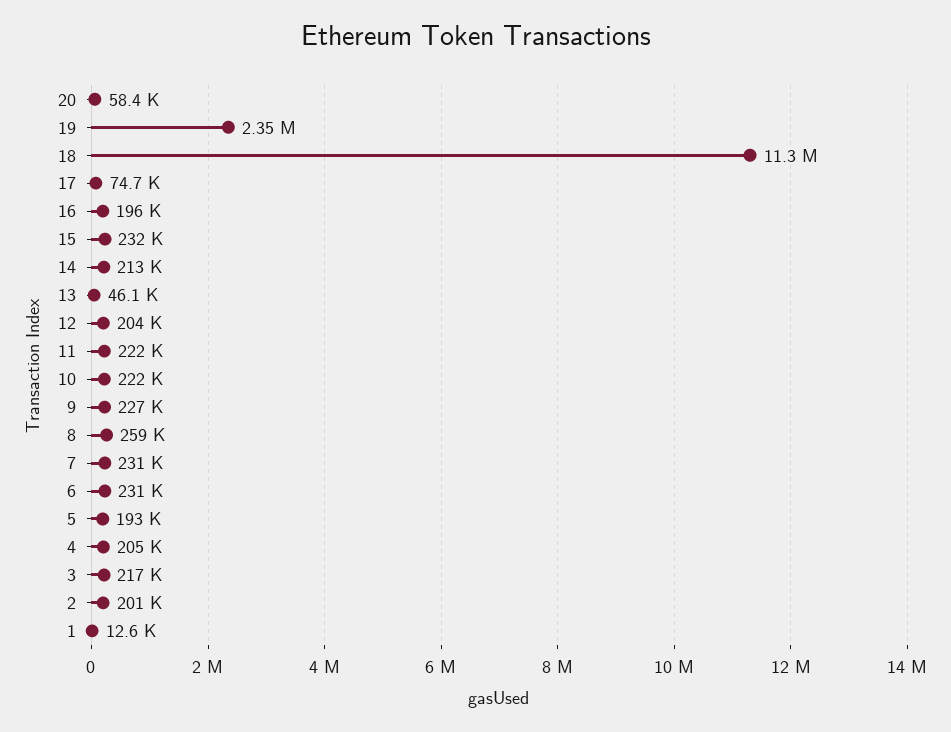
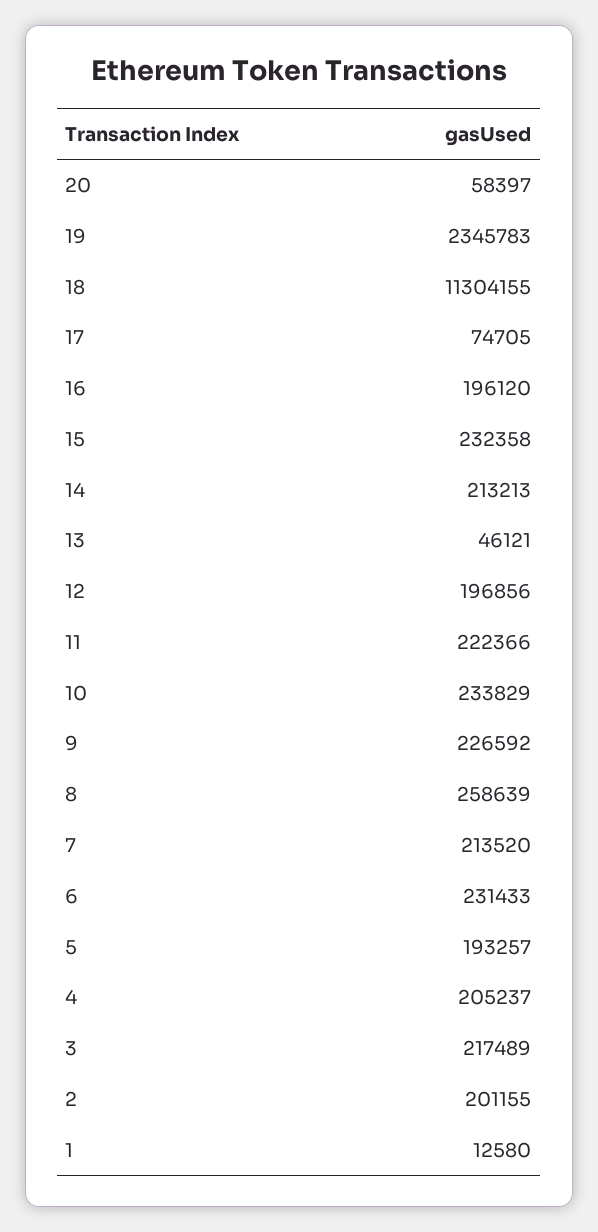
12: 204000 -> 196856
10: 222000 -> 233829
7: 231000 -> 213520

